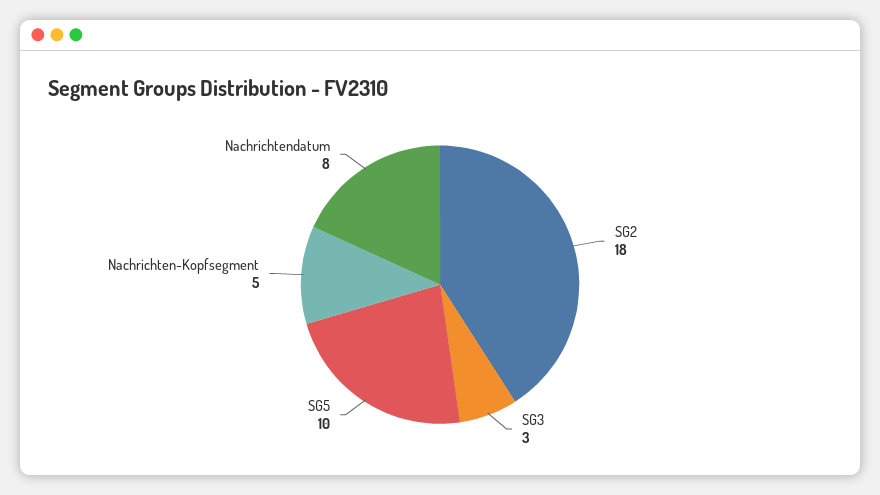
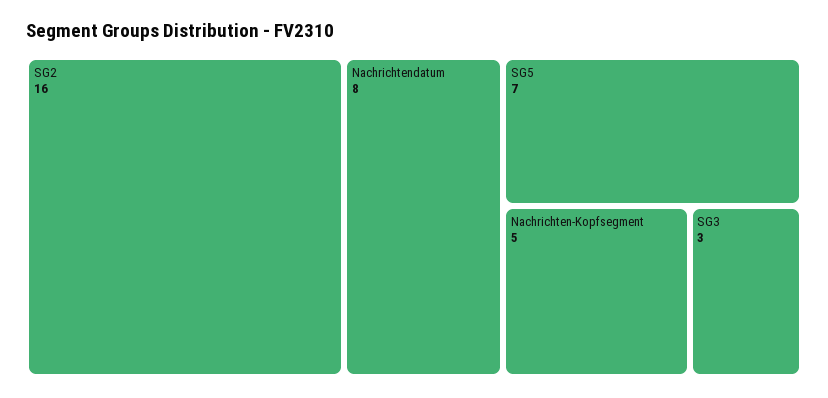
SG2: 18 -> 16
SG5: 10 -> 7

